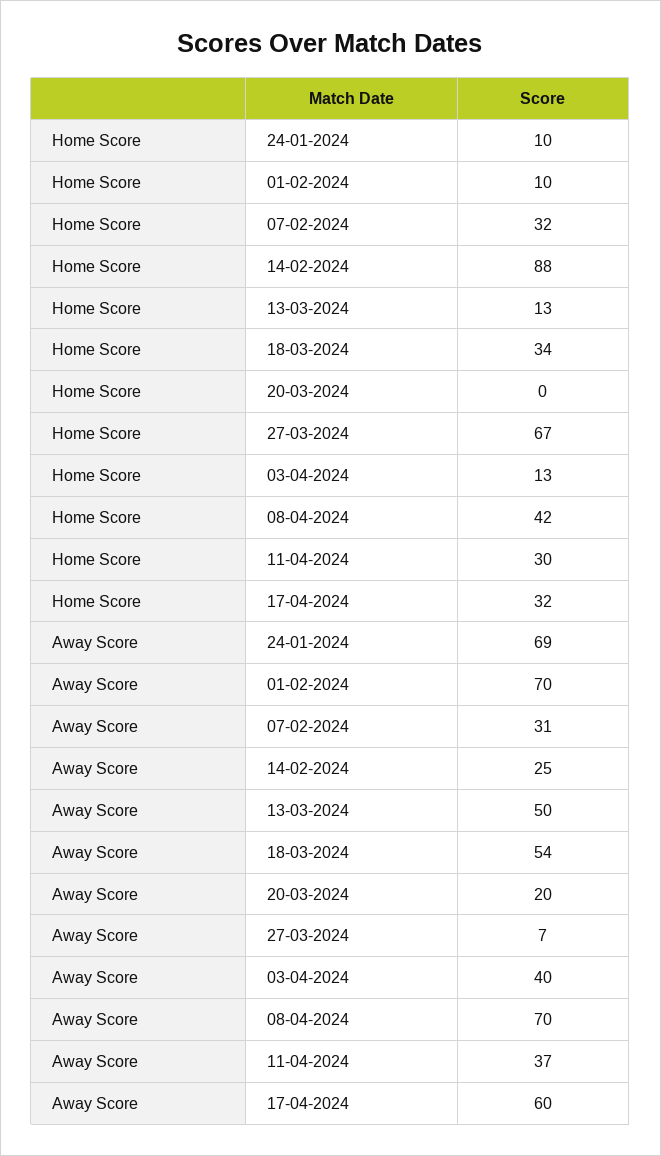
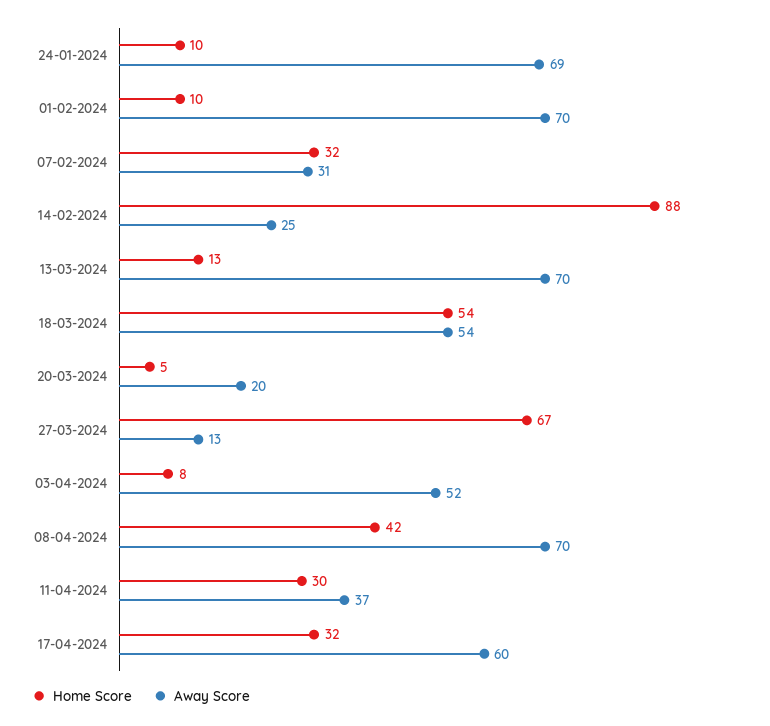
Home Score, 18-03-2024: 34 -> 54
Home Score, 20-03-2024: 0 -> 5
Home Score, 03-04-2024: 13 -> 8
Away Score, 13-03-2024: 50 -> 70
Away Score, 27-03-2024: 7 -> 13
Away Score, 03-04-2024: 40 -> 52

